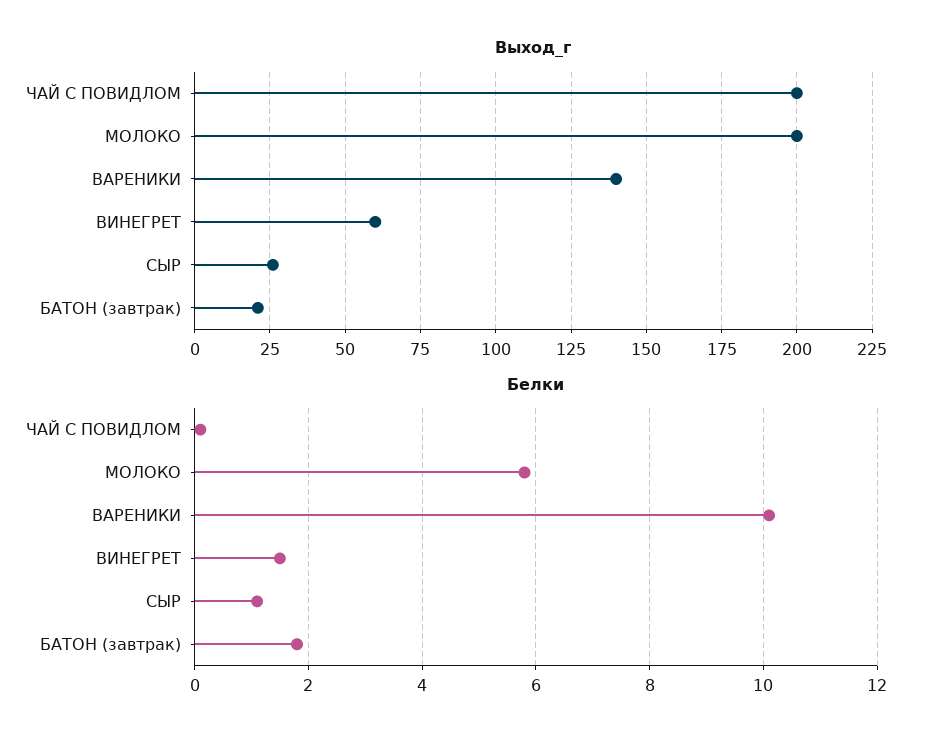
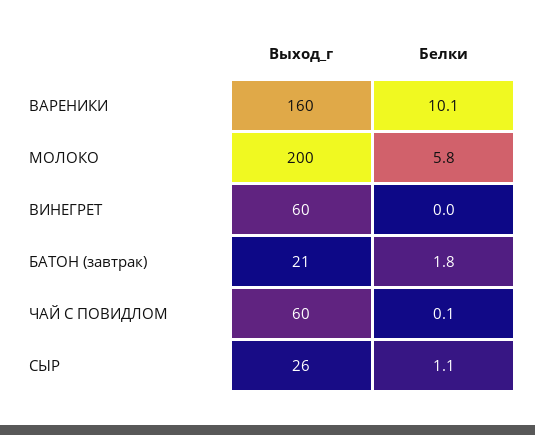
Выход_г, ЧАЙ С ПОВИДЛОМ: 200 -> 60
Выход_г, ВАРЕНИКИ: 140 -> 160
Белки, ВИНЕГРЕТ: 1.5 -> 0

